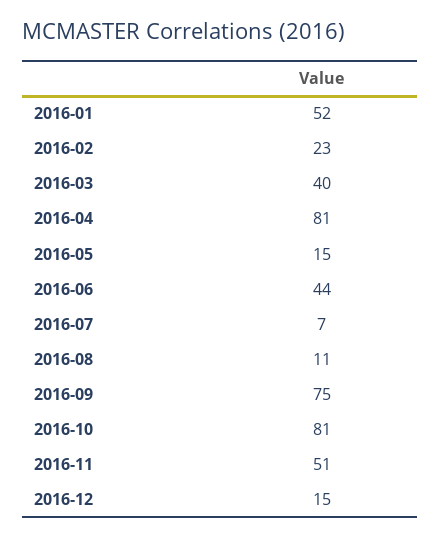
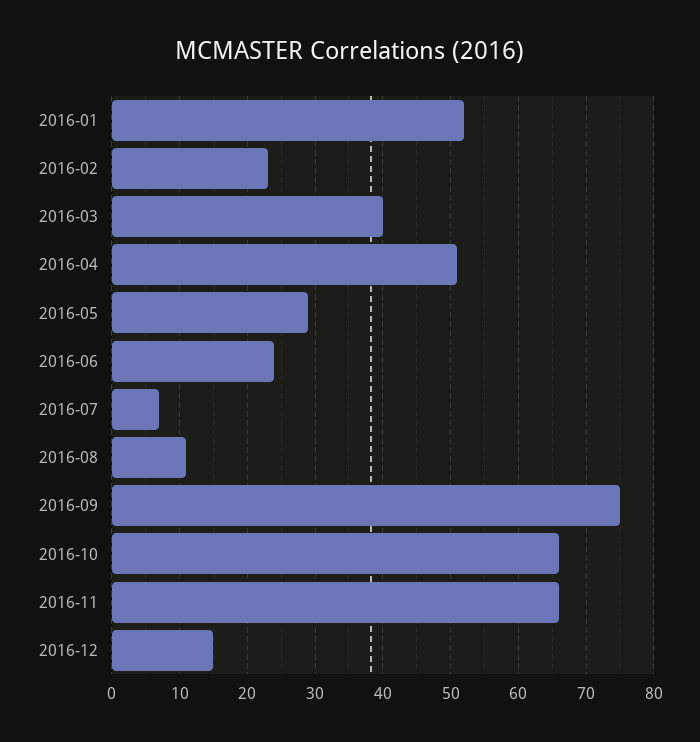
2016-04: 81 -> 51
2016-05: 15 -> 29
2016-06: 44 -> 24
2016-10: 81 -> 66
2016-11: 51 -> 66

